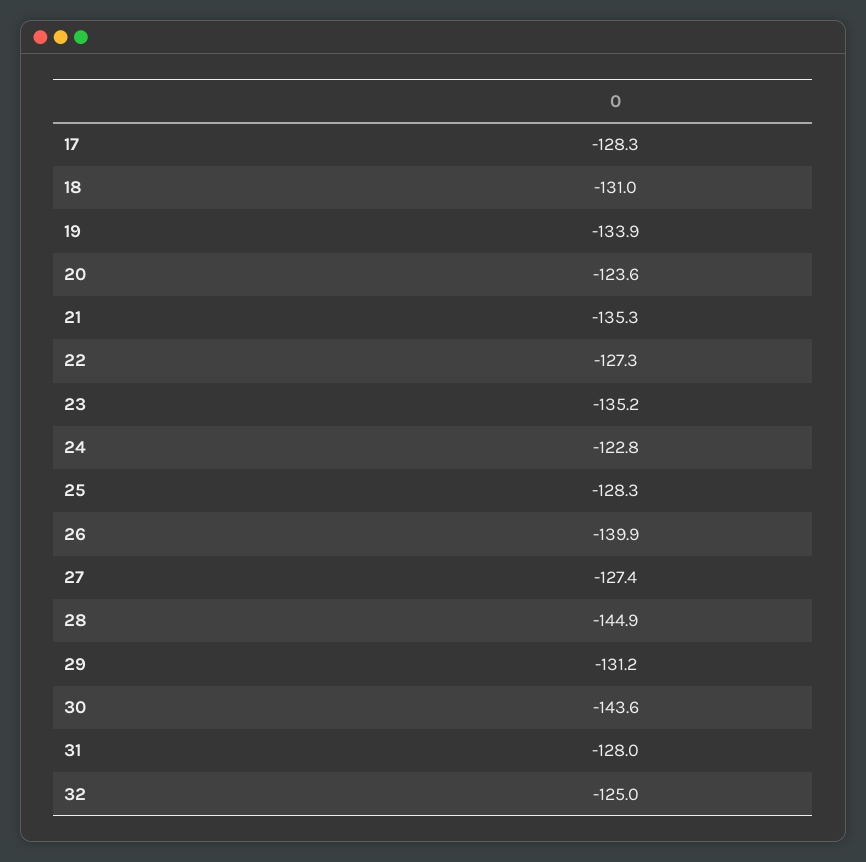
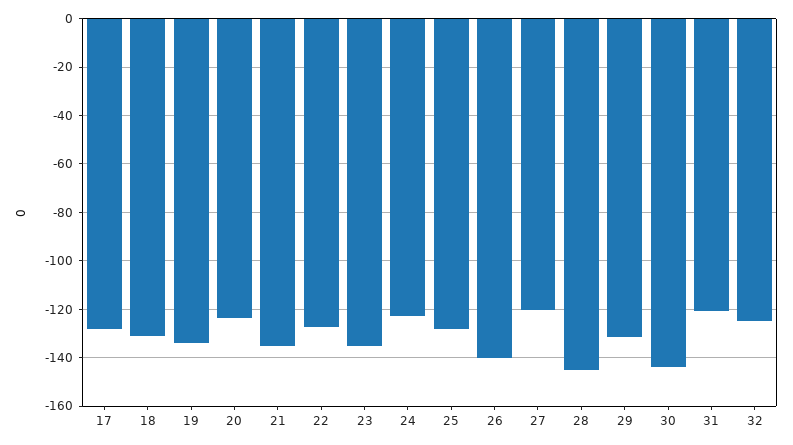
27: -127.4 -> -120
31: -128 -> -120

